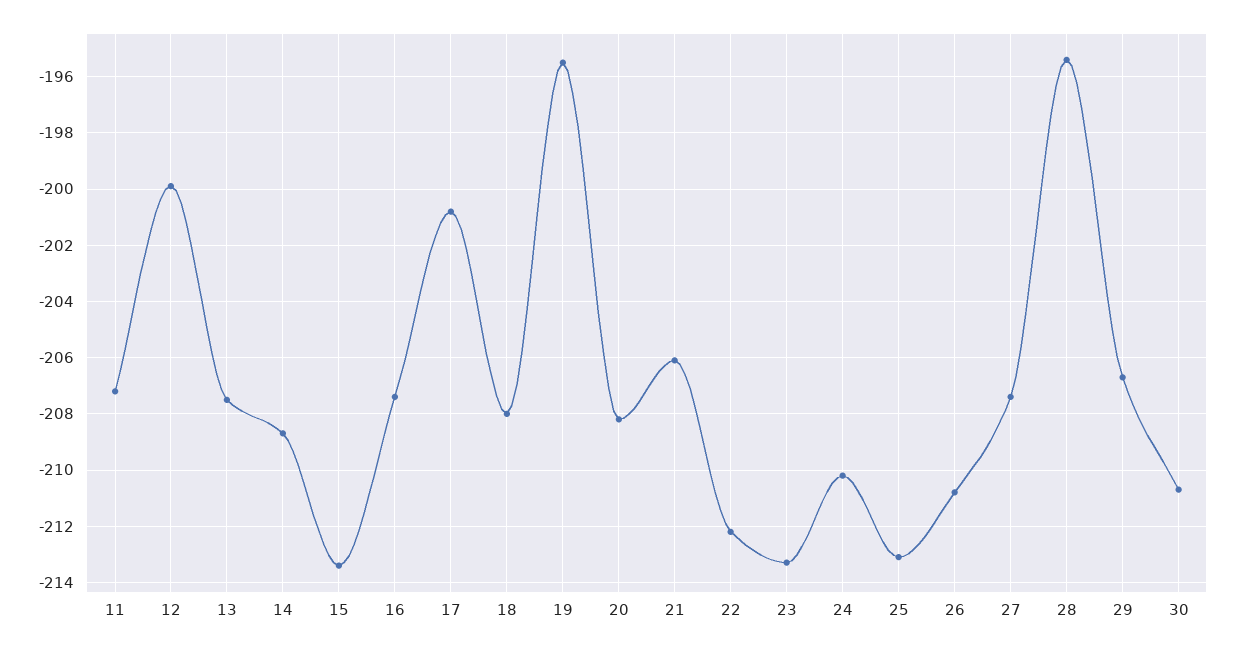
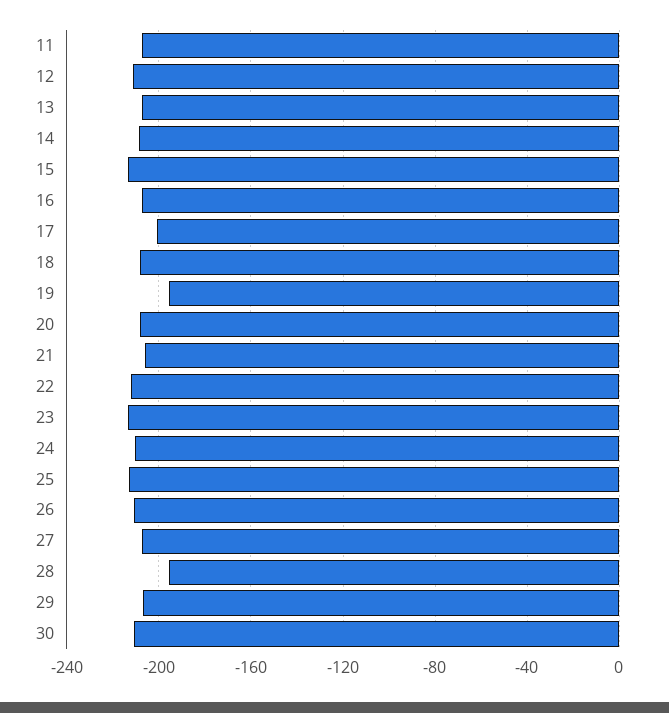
12: -200 -> -210

